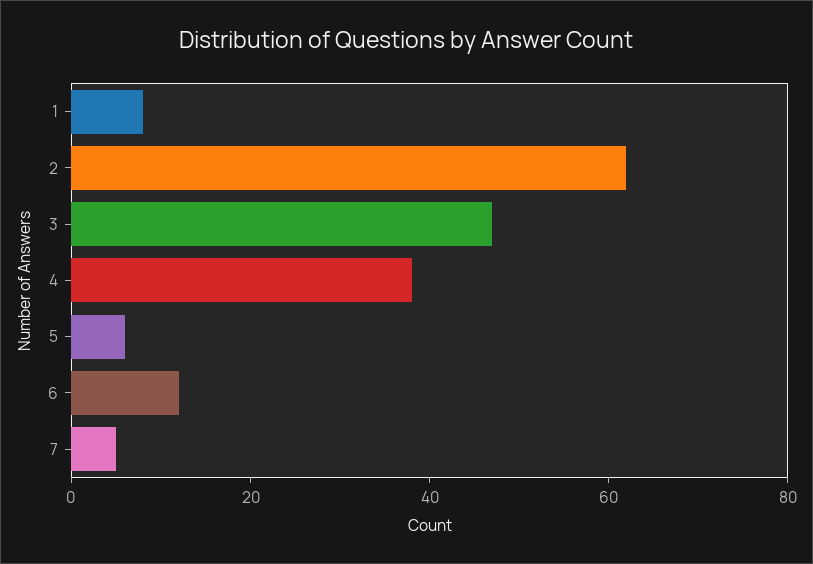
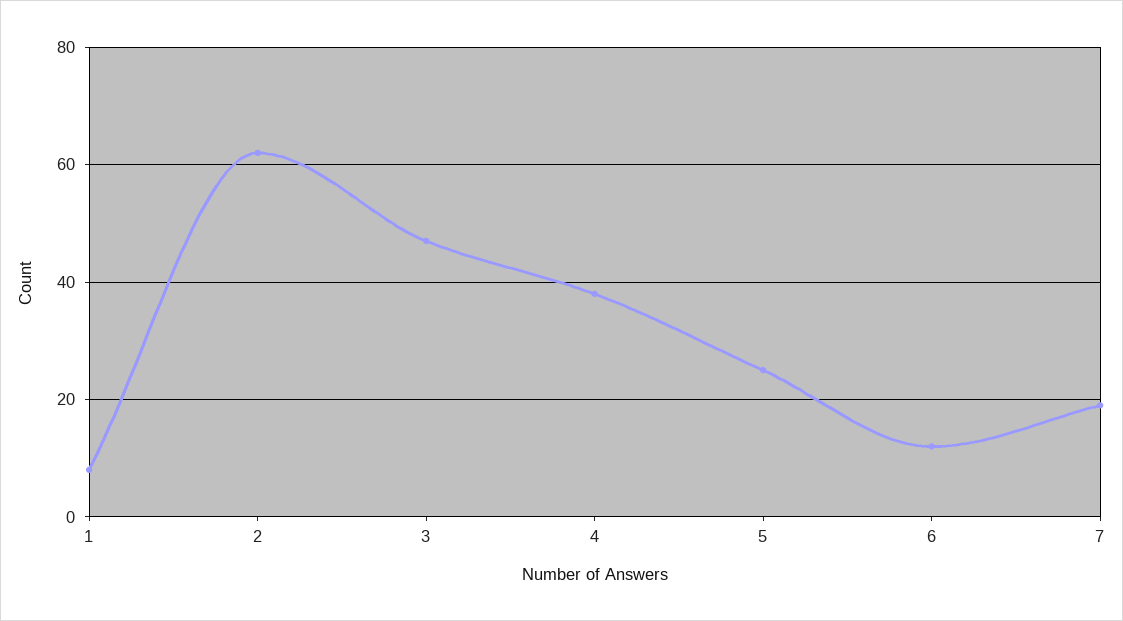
5: 5 -> 25
7: 5 -> 20

